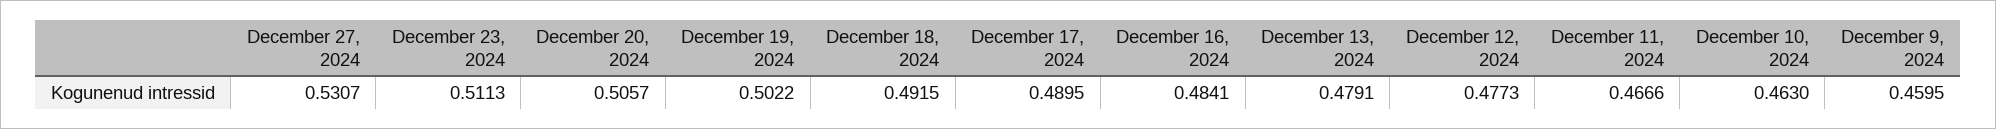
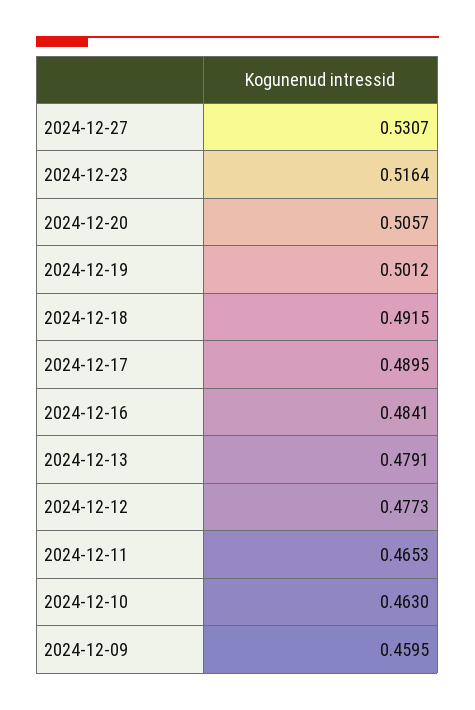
December 23, 2024: 0.5113 -> 0.5164
December 19, 2024: 0.5022 -> 0.5012
December 11, 2024: 0.4666 -> 0.4653

